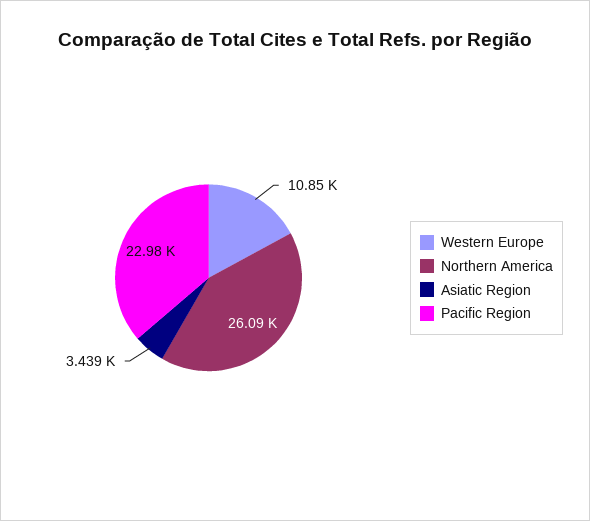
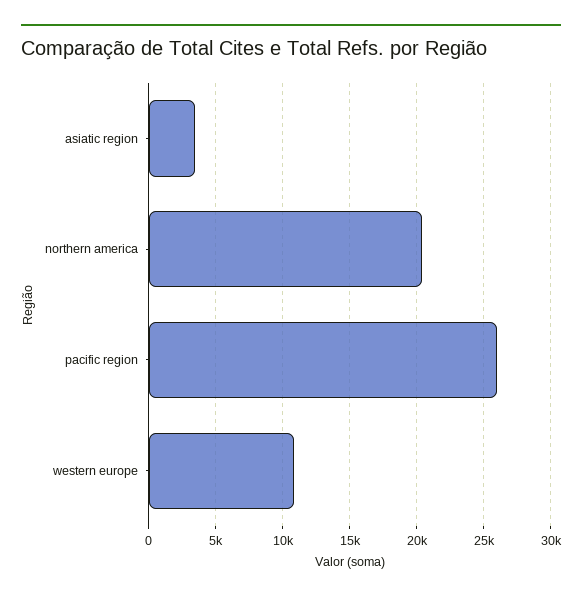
Northern America: 26090 -> 20500
Pacific Region: 22980 -> 26000

